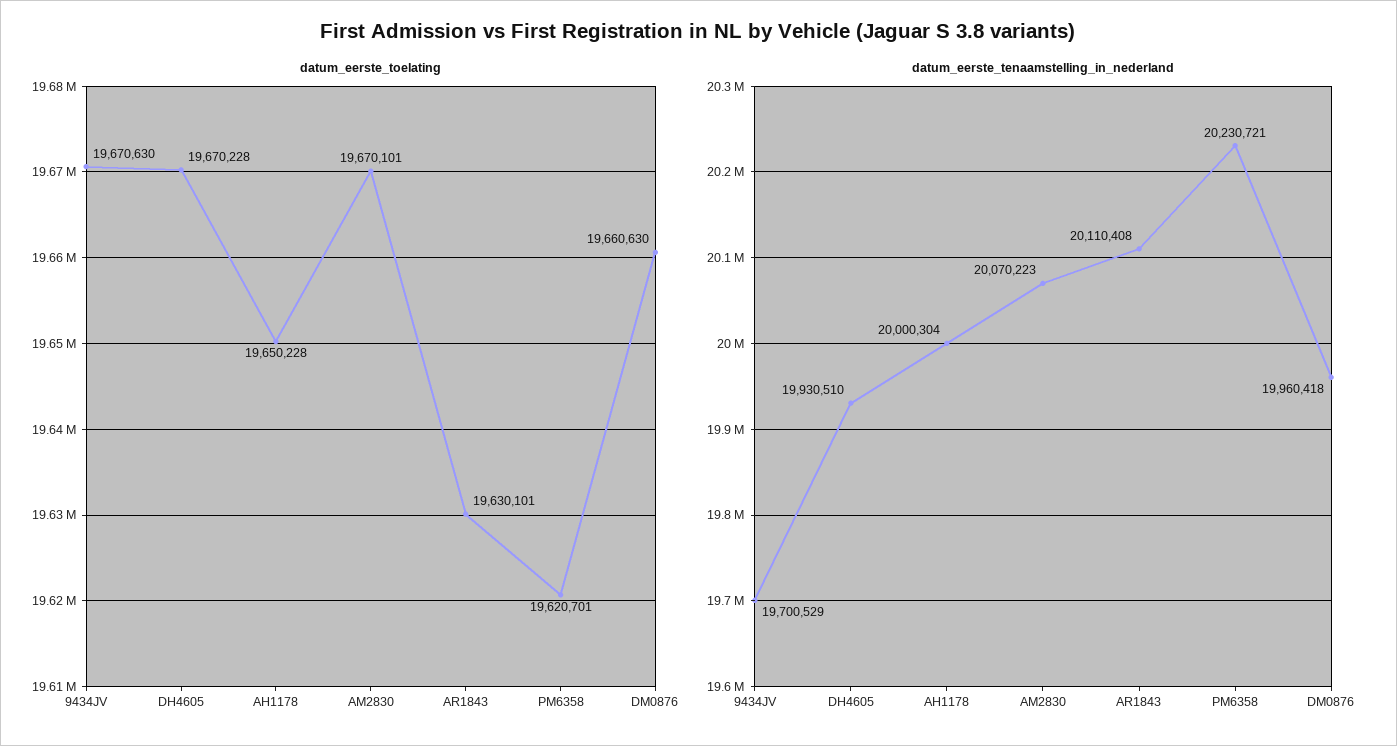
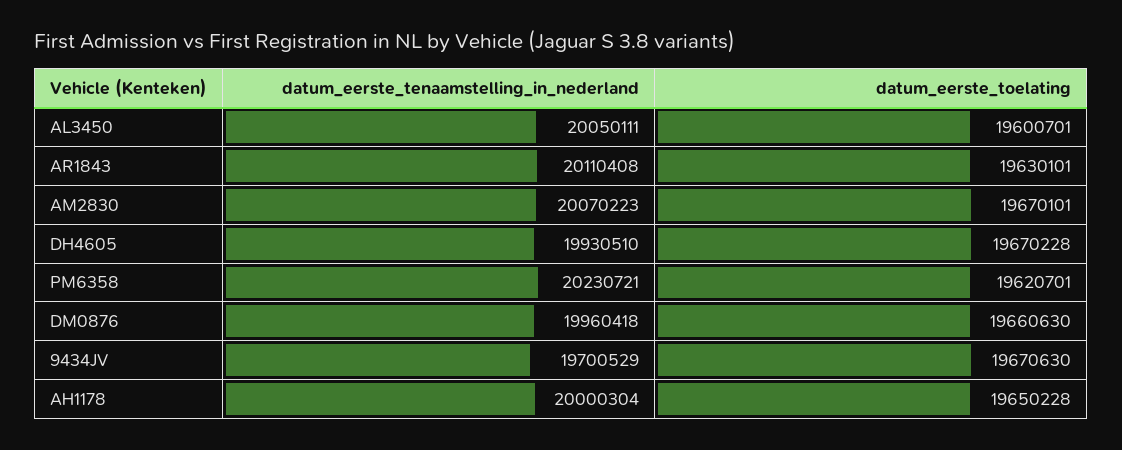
datum_eerste_tenaamstelling_in_nederland, AL3450: none -> 20050111
datum_eerste_toelating, AL3450: none -> 19600701

